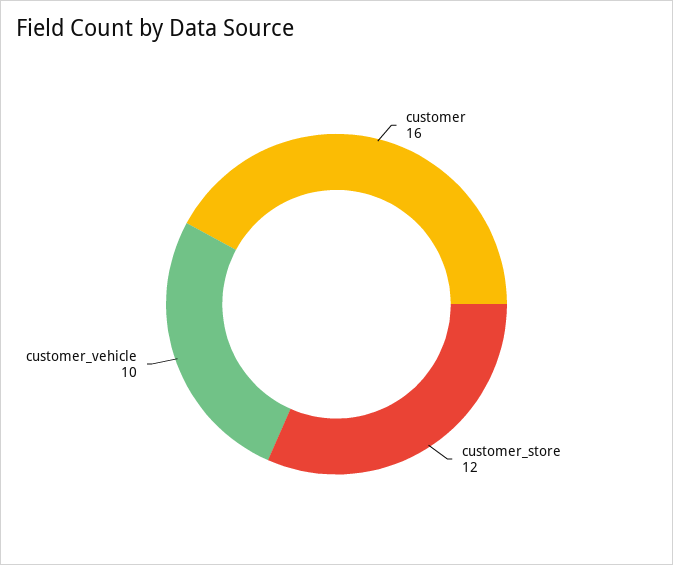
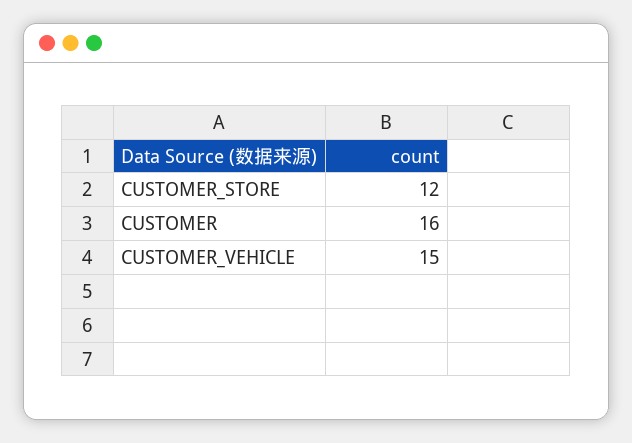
customer_vehicle: 10 -> 15

